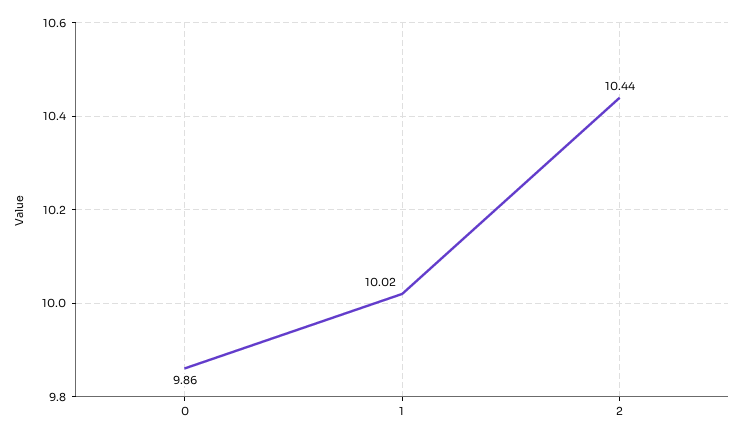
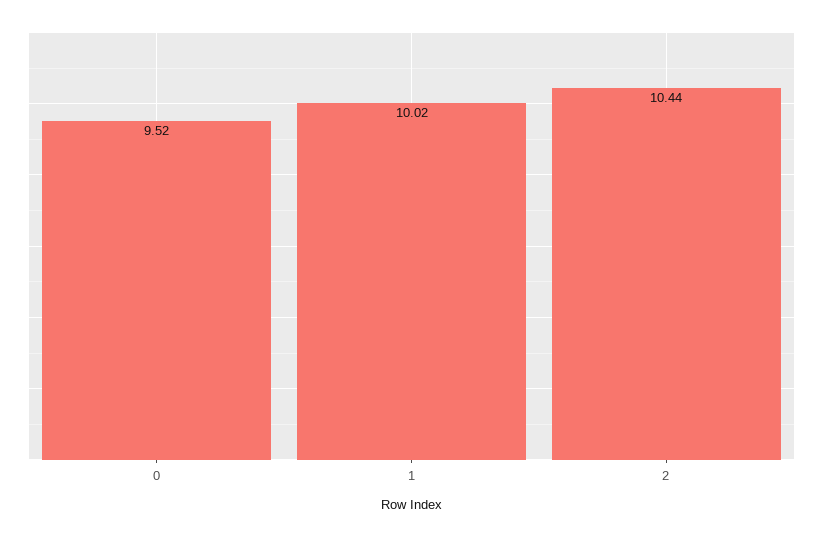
0: 9.86 -> 9.52

